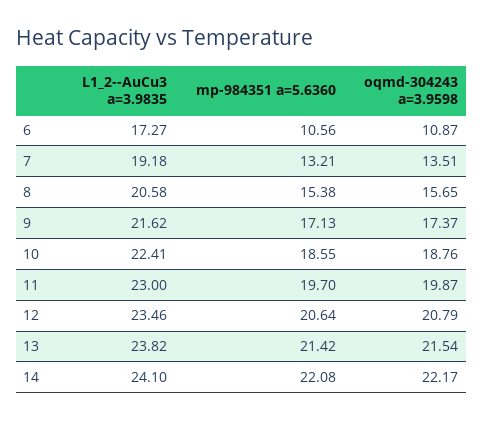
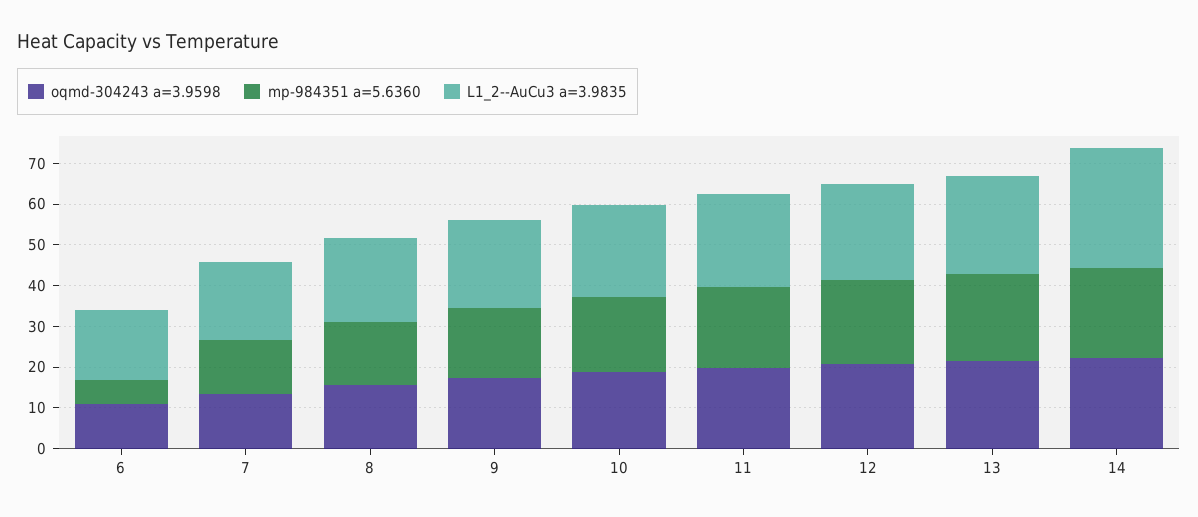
mp-984351 a=5.6360, 6: 10.56 -> 6
L1_2--AuCu3 a=3.9835, 14: 24.1 -> 30

